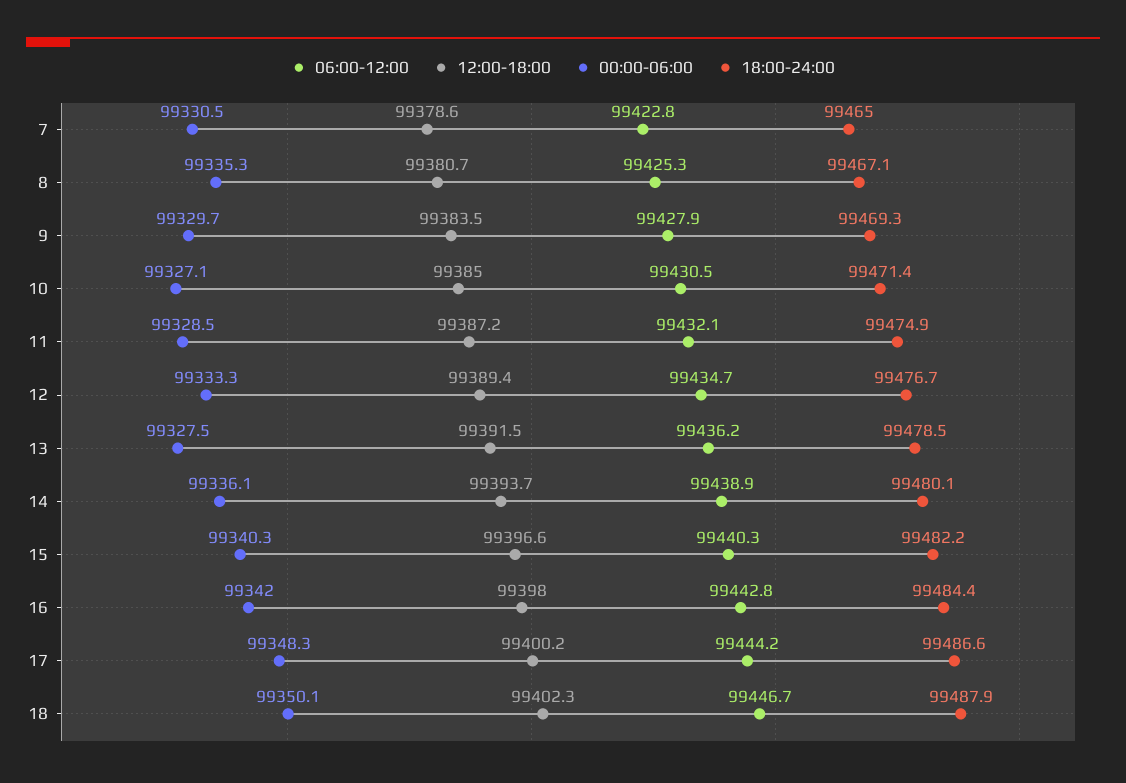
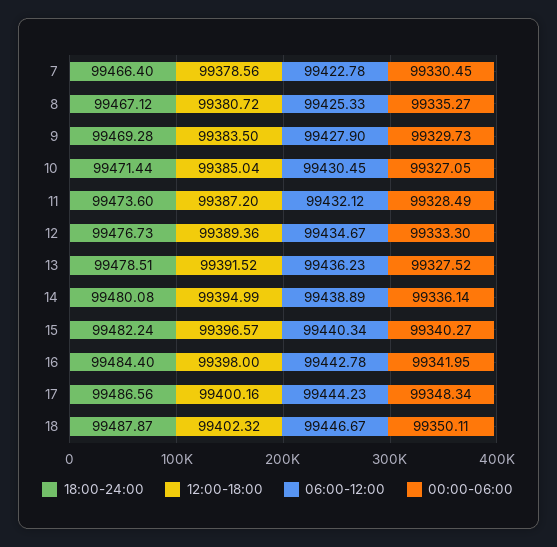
18:00-24:00, 7: 99465 -> 99466.4
18:00-24:00, 11: 99474.9 -> 99473.6
12:00-18:00, 14: 99393.7 -> 99394.99

